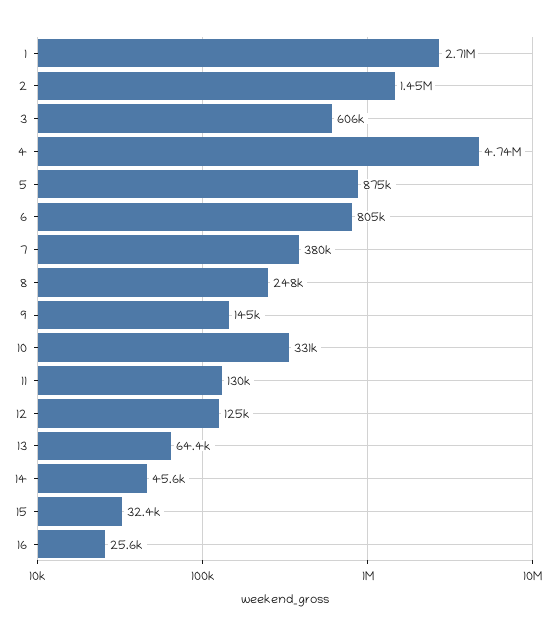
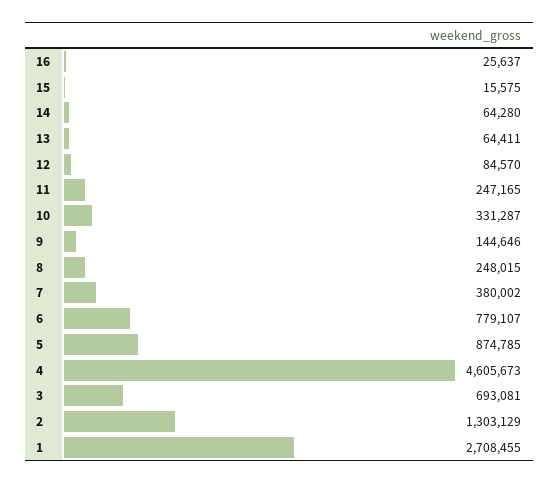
2: 1450000 -> 1303129
3: 606000 -> 693081
4: 4740000 -> 4605673
6: 805000 -> 779107
11: 130000 -> 247165
12: 125000 -> 84570
14: 45600 -> 64280
15: 32400 -> 15575

